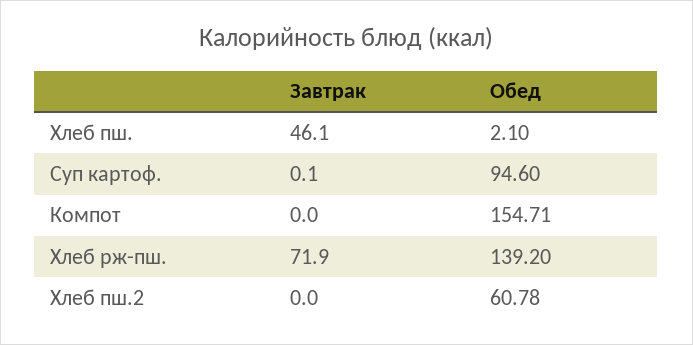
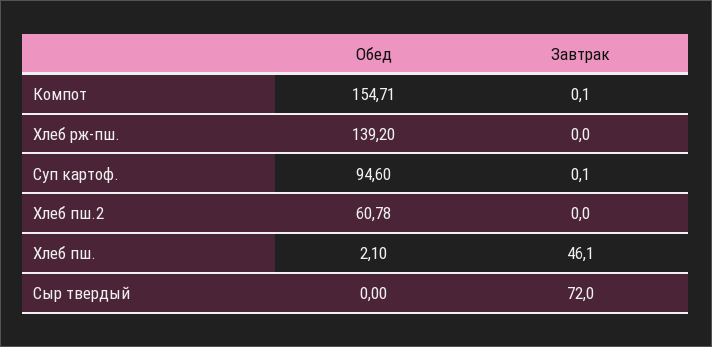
Завтрак, Компот: 0 -> 0.1
Завтрак, Хлеб рж-пш.: 71.9 -> 0
Обед, Сыр твердый: none -> 0
Завтрак, Сыр твердый: none -> 72

